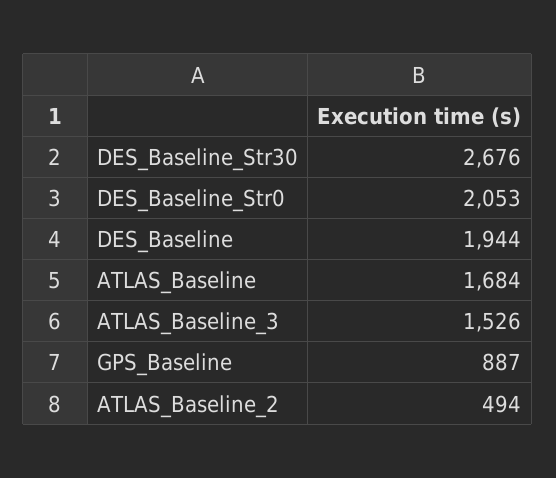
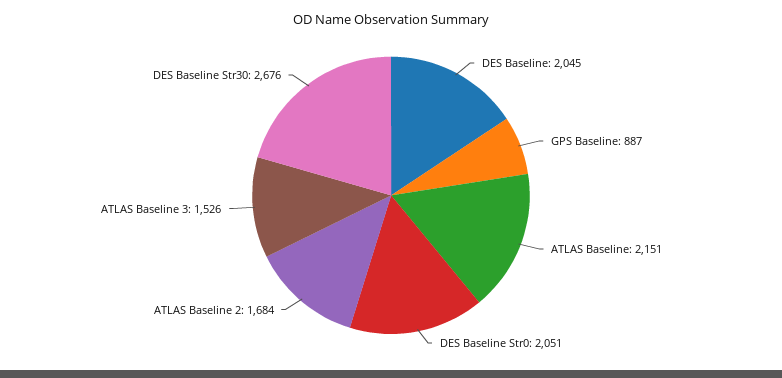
DES_Baseline_Str0: 2053 -> 2051
DES_Baseline: 1944 -> 2045
ATLAS_Baseline: 1684 -> 2151
ATLAS_Baseline_2: 494 -> 1684

